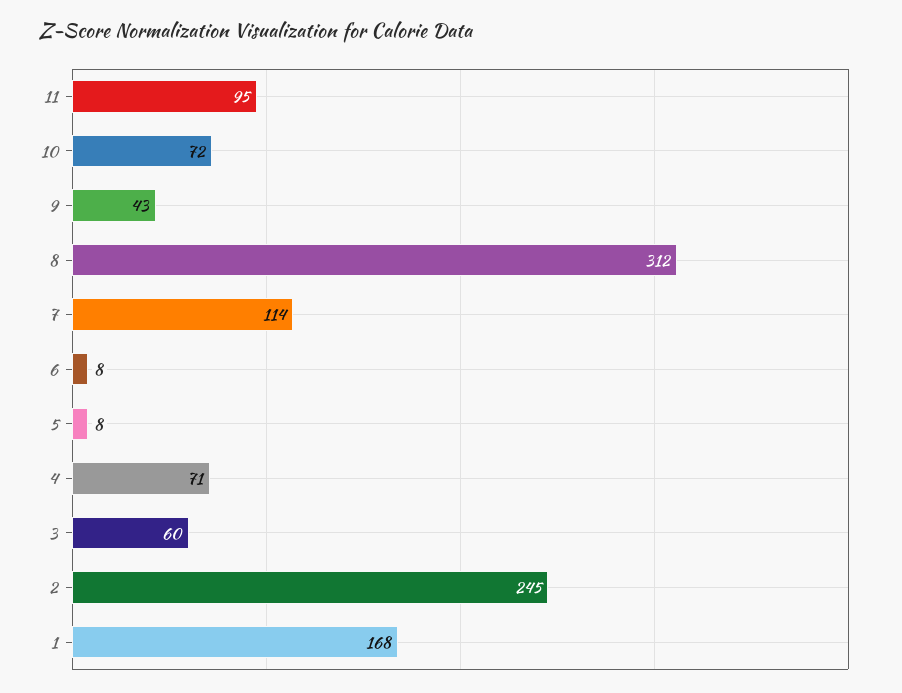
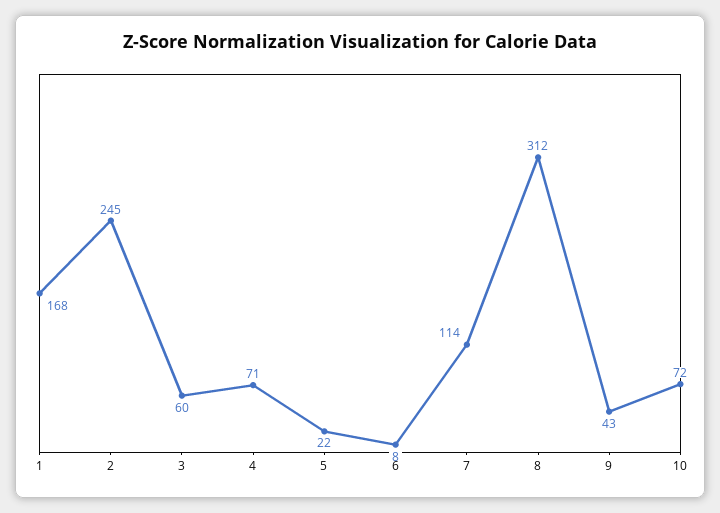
11: 95 -> none
5: 8 -> 22

